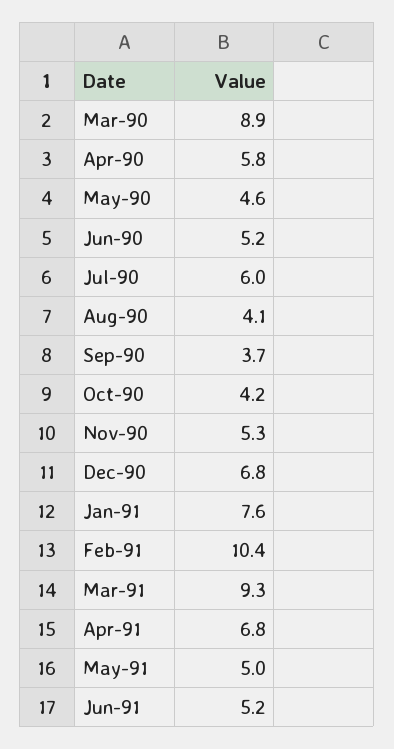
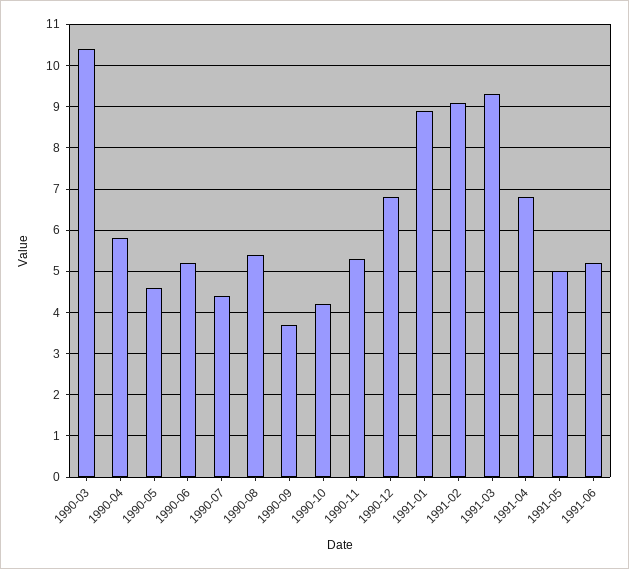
Mar-90: 8.9 -> 10.5
Jul-90: 6 -> 4.5
Aug-90: 4.1 -> 5.5
Jan-91: 7.6 -> 9
Feb-91: 10.4 -> 9

